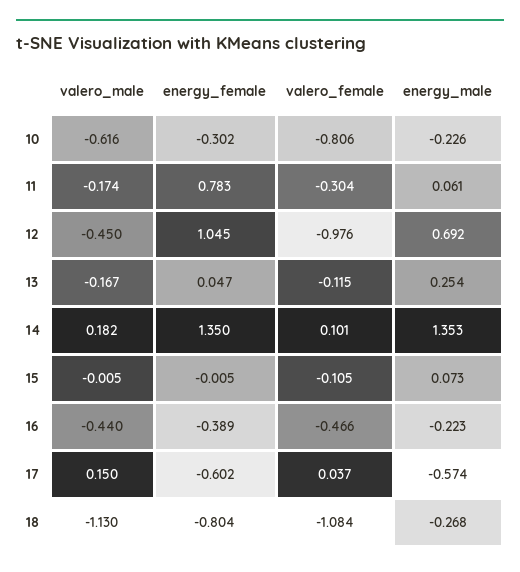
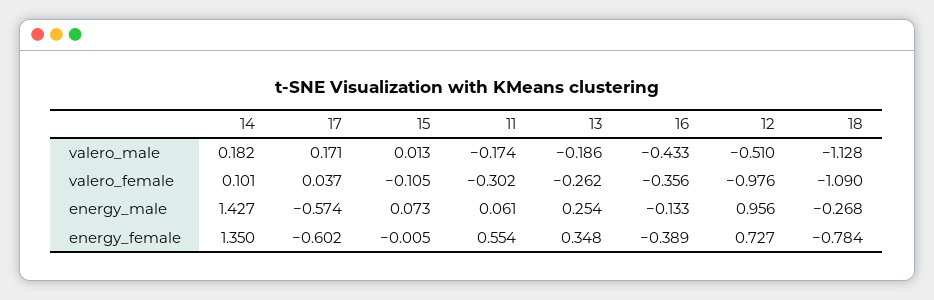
valero_male, 10: -0.616 -> none
energy_female, 10: -0.302 -> none
valero_female, 10: -0.806 -> none
energy_male, 10: -0.226 -> none
energy_female, 11: 0.783 -> 0.554
valero_female, 11: -0.304 -> -0.302
valero_male, 12: -0.45 -> -0.51
energy_female, 12: 1.045 -> 0.727
energy_male, 12: 0.692 -> 0.956
valero_male, 13: -0.167 -> -0.186
energy_female, 13: 0.047 -> 0.348
valero_female, 13: -0.115 -> -0.262
energy_male, 14: 1.353 -> 1.427
valero_male, 15: -0.005 -> 0.013
valero_male, 16: -0.44 -> -0.433
valero_female, 16: -0.466 -> -0.356
energy_male, 16: -0.223 -> -0.133
valero_male, 17: 0.15 -> 0.171
valero_male, 18: -1.13 -> -1.128
energy_female, 18: -0.804 -> -0.784
valero_female, 18: -1.084 -> -1.09

